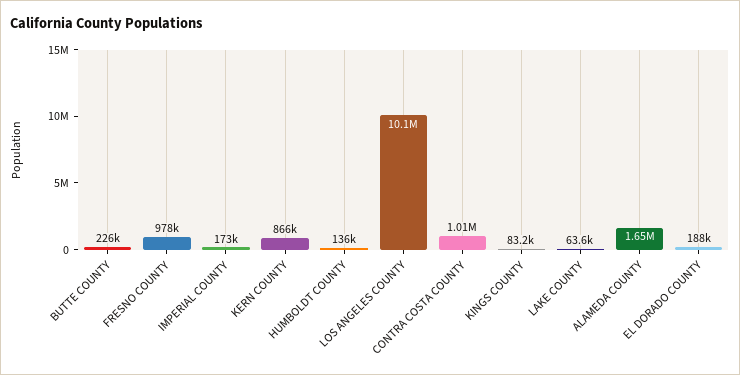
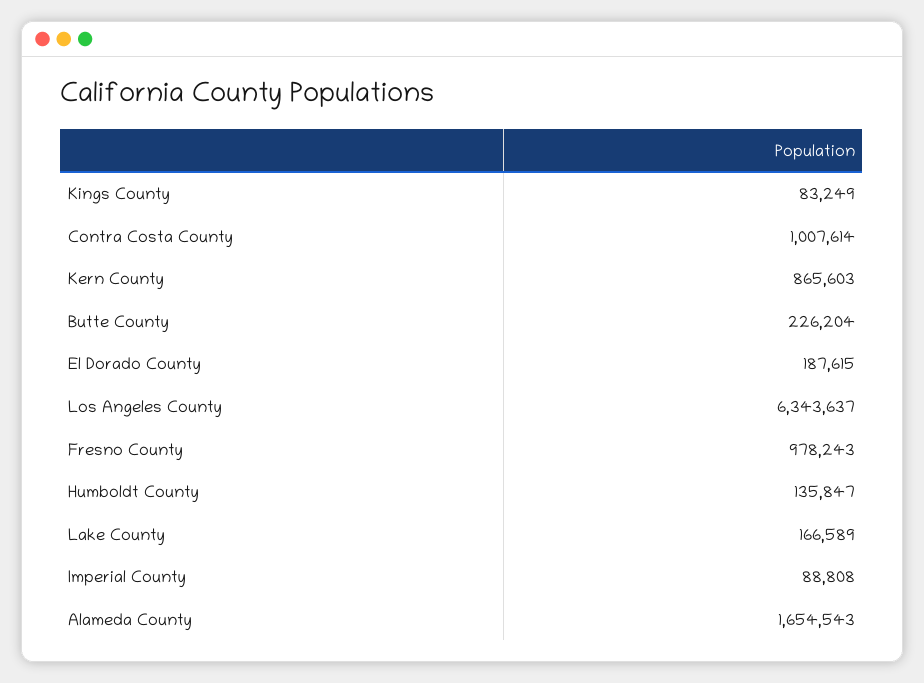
IMPERIAL COUNTY: 173000 -> 88808
LOS ANGELES COUNTY: 10100000 -> 6343637
LAKE COUNTY: 63600 -> 166589

